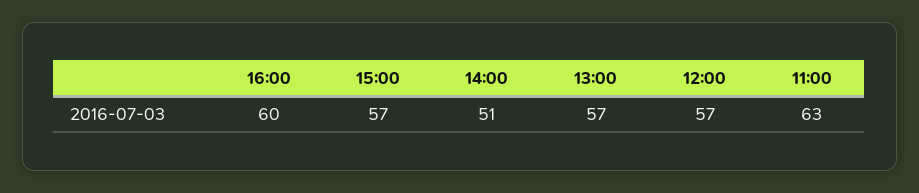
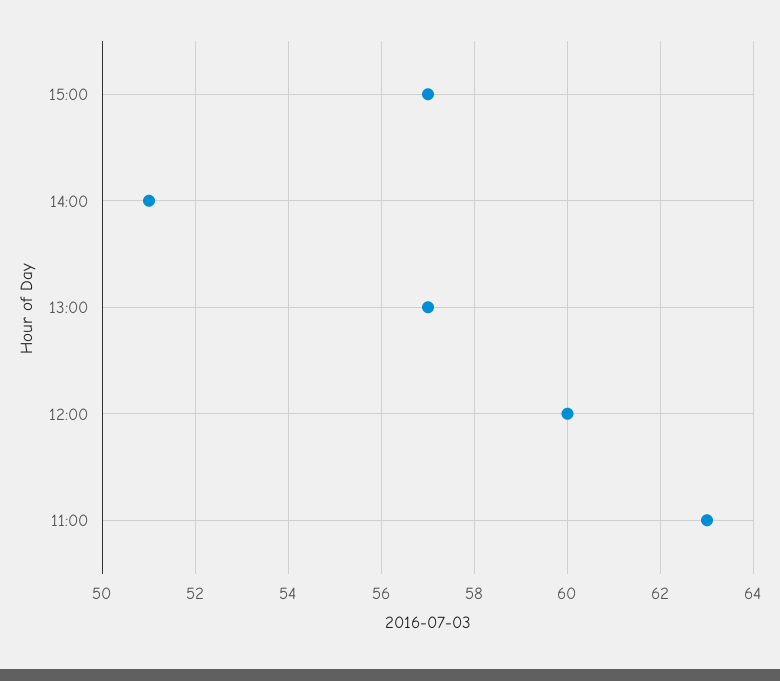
16:00: 60 -> none
12:00: 57 -> 60

